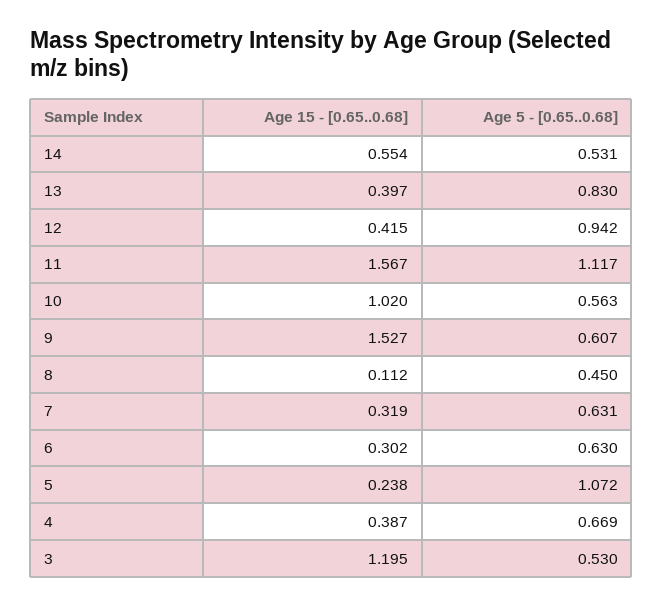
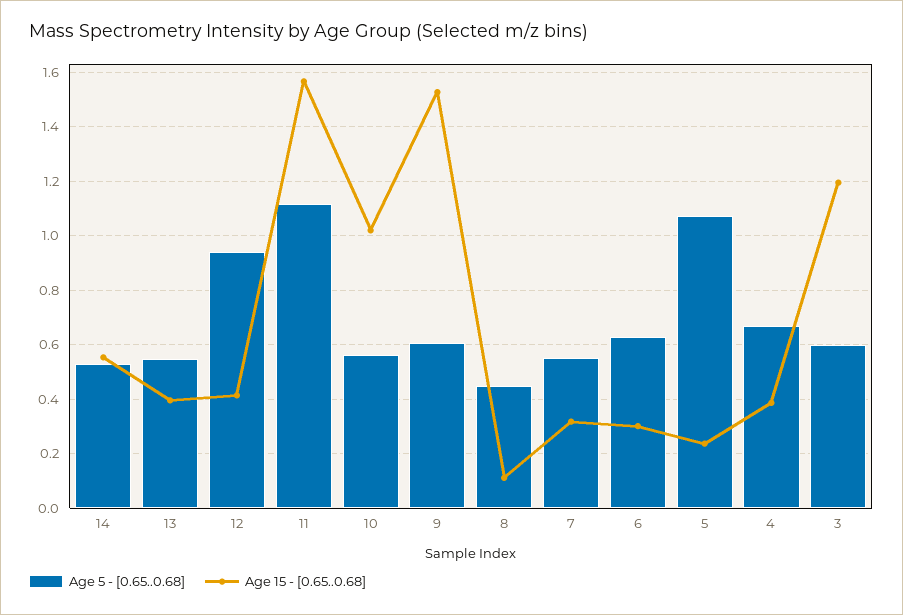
Age 5 - [0.65..0.68], 13: 0.83 -> 0.55
Age 5 - [0.65..0.68], 7: 0.631 -> 0.55
Age 5 - [0.65..0.68], 3: 0.53 -> 0.6

